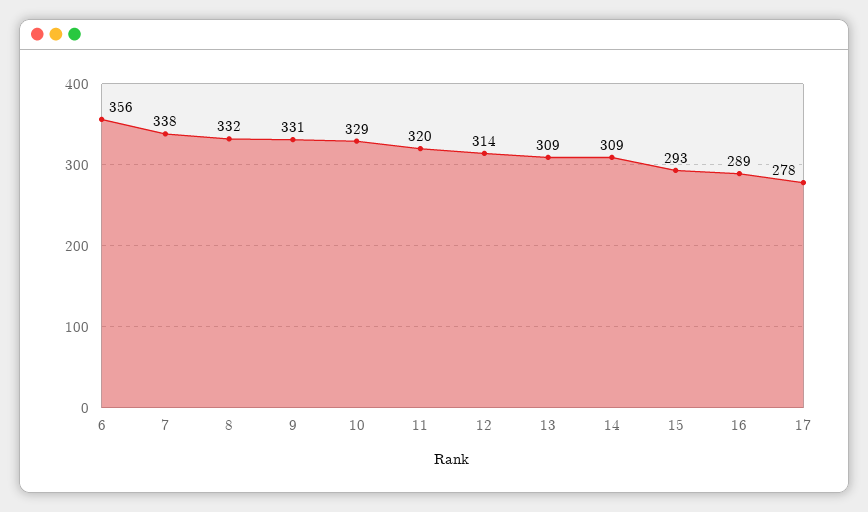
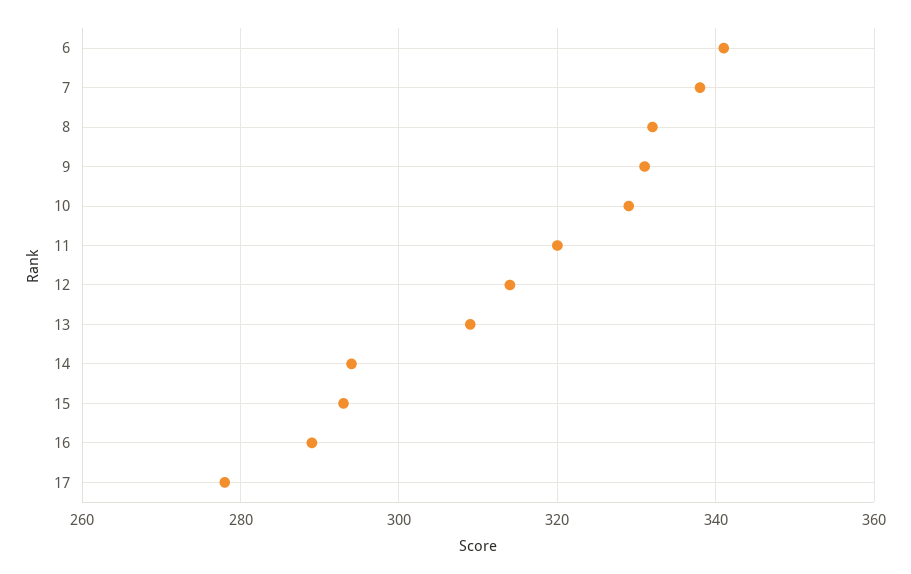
6: 356 -> 340
14: 309 -> 295

